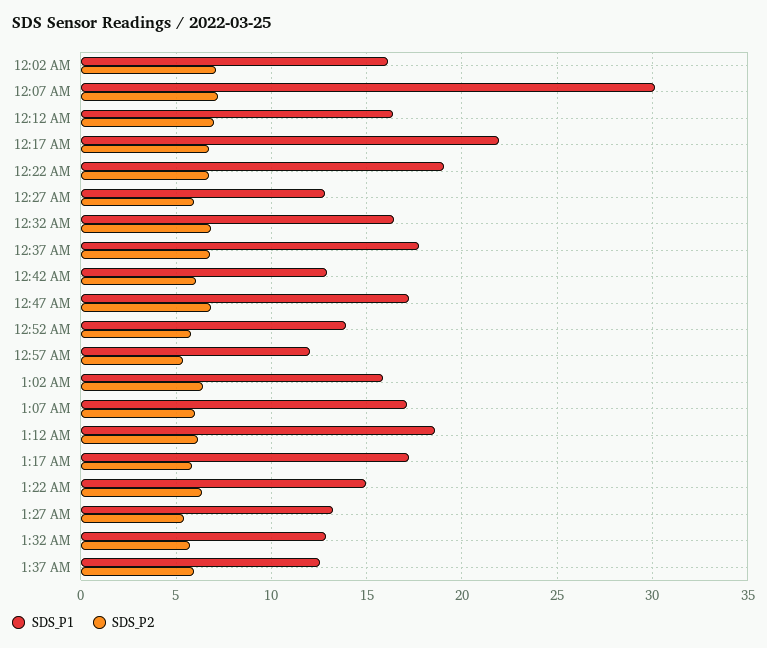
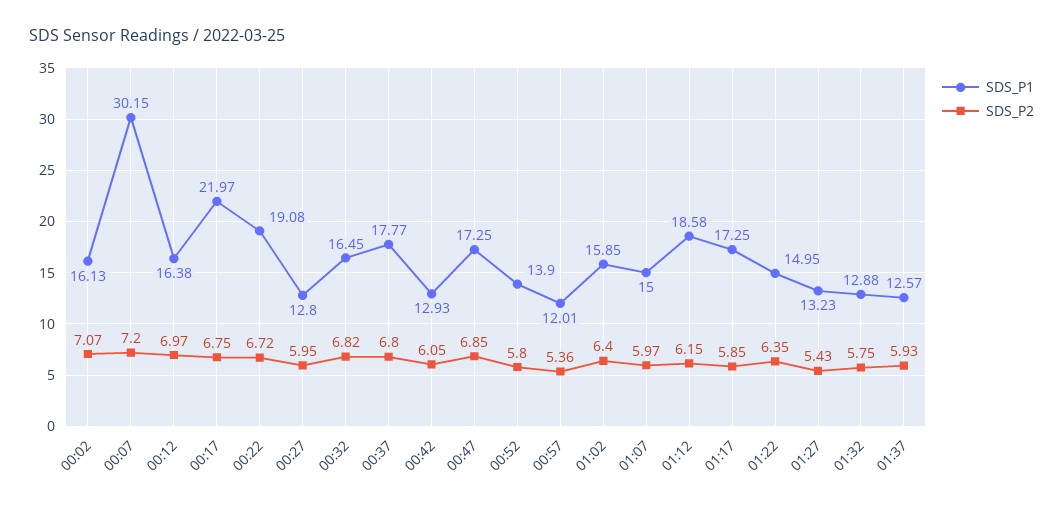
SDS_P1, 1:07 AM: 17 -> 15

